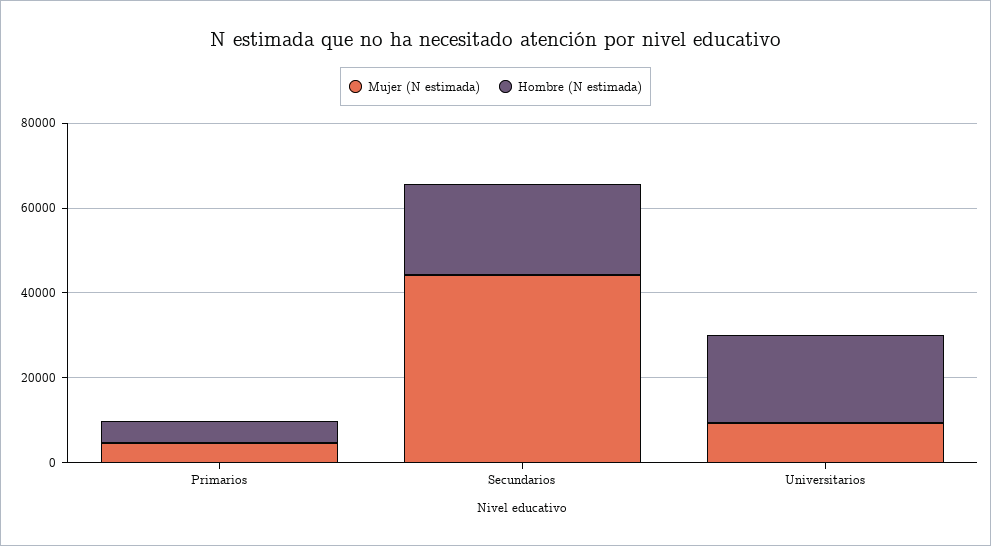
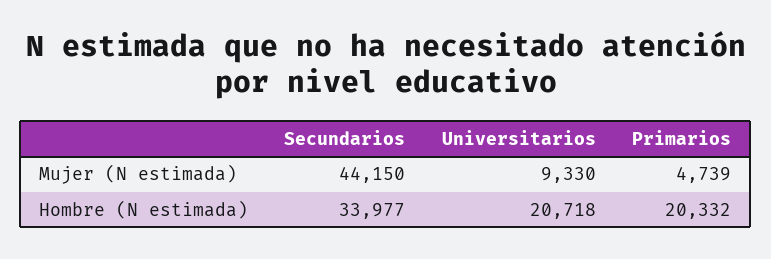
Hombre (N estimada), Primarios: 5000 -> 20332
Hombre (N estimada), Secundarios: 20000 -> 33977

